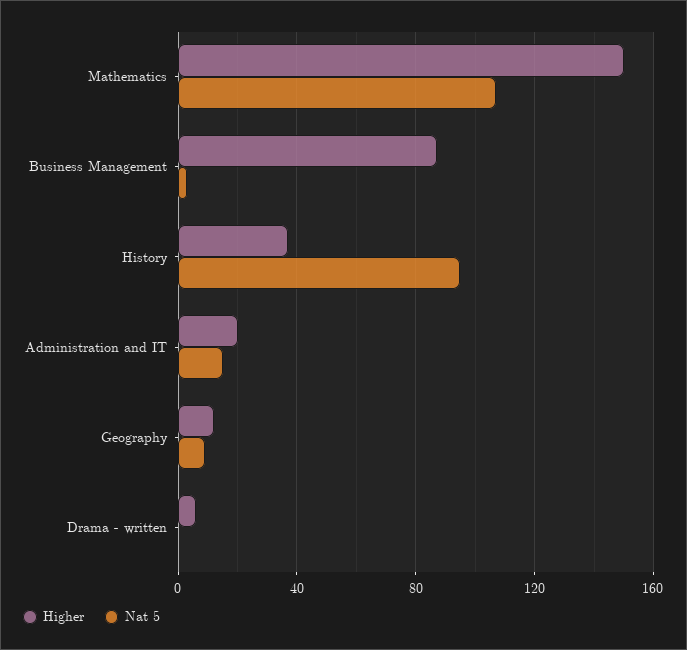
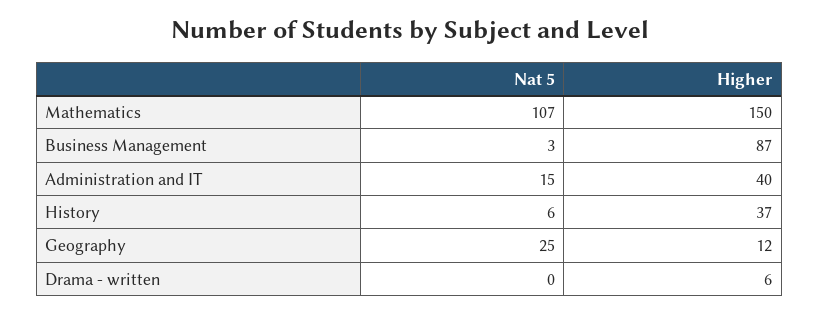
Nat 5, History: 95 -> 6
Higher, Administration and IT: 20 -> 40
Nat 5, Geography: 10 -> 25

